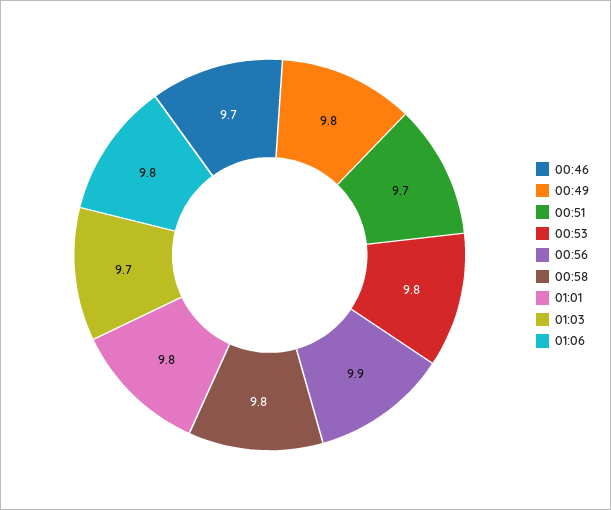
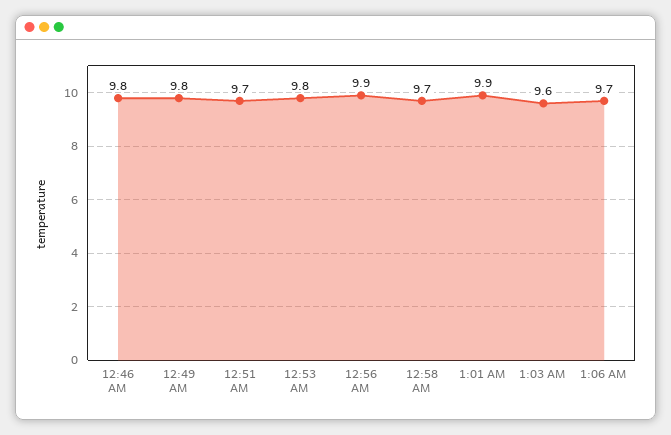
00:46: 9.7 -> 9.8
00:58: 9.8 -> 9.7
01:01: 9.8 -> 9.9
01:03: 9.7 -> 9.6
01:06: 9.8 -> 9.7

